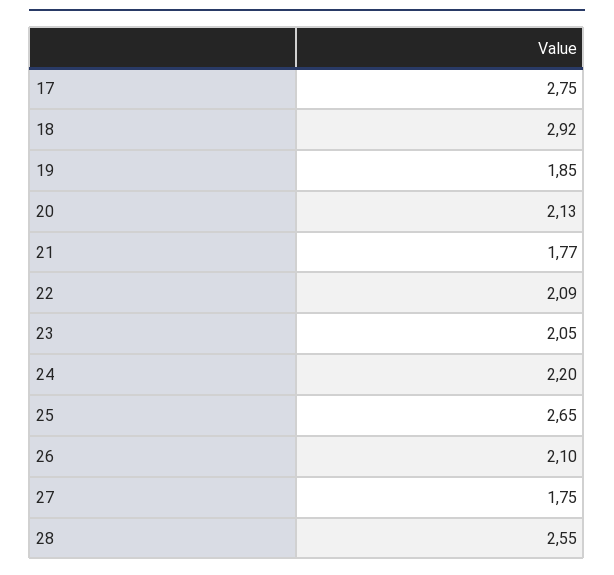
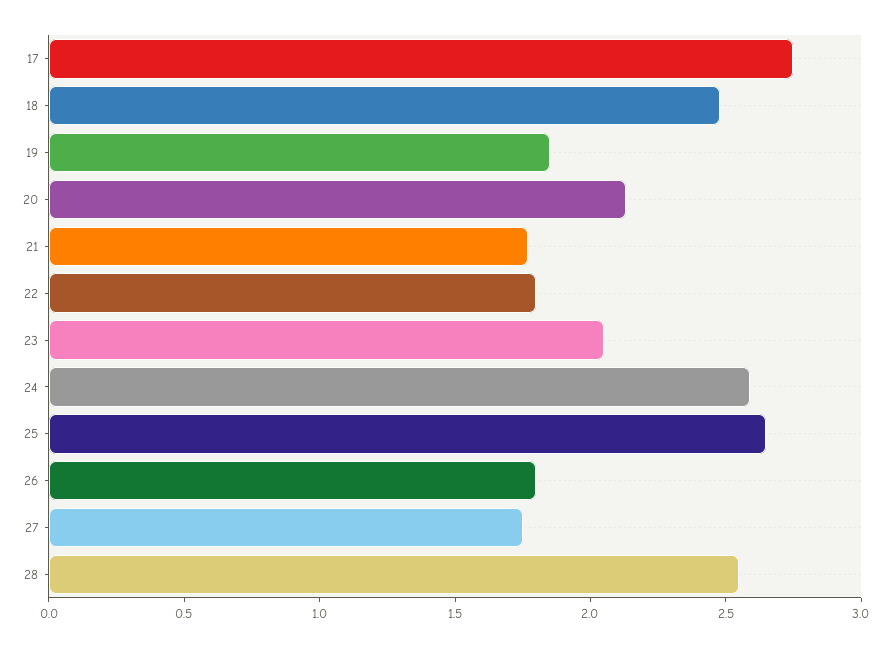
18: 2.92 -> 2.5
22: 2.09 -> 1.8
24: 2.2 -> 2.6
26: 2.1 -> 1.8

